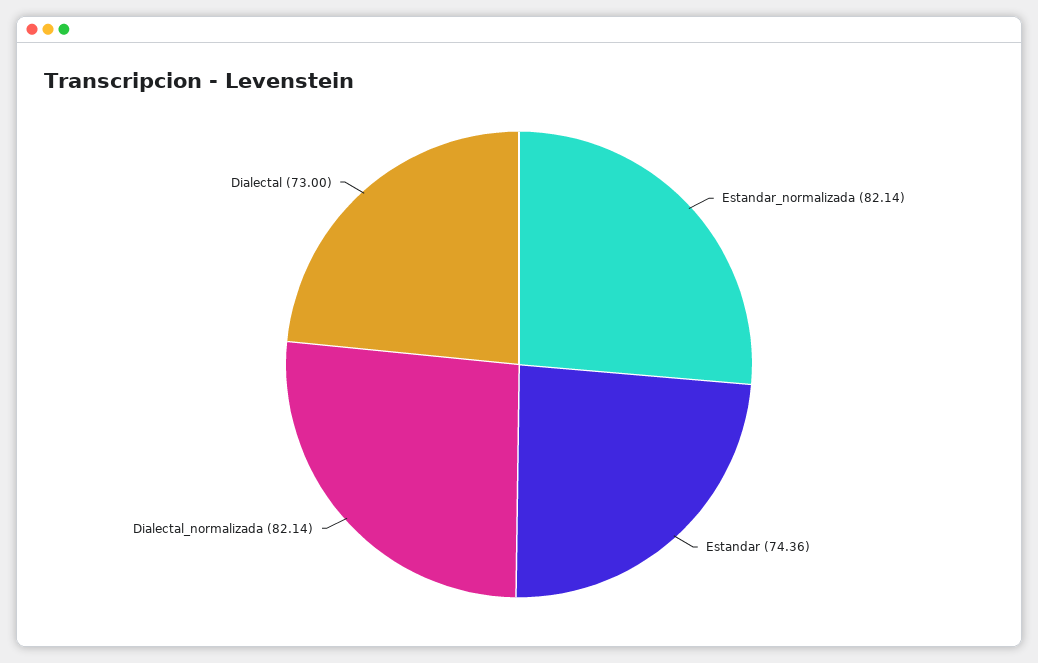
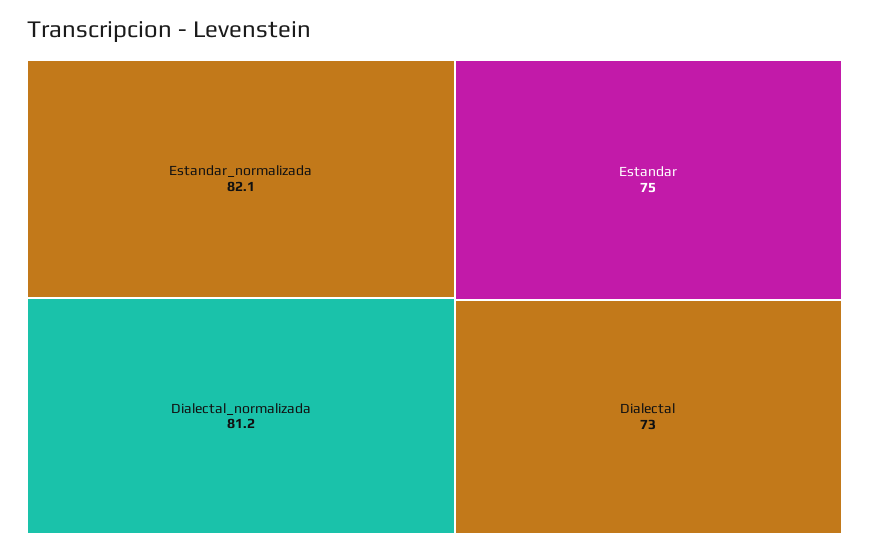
Estandar: 74.36 -> 75
Dialectal_normalizada: 82.14 -> 81.2

